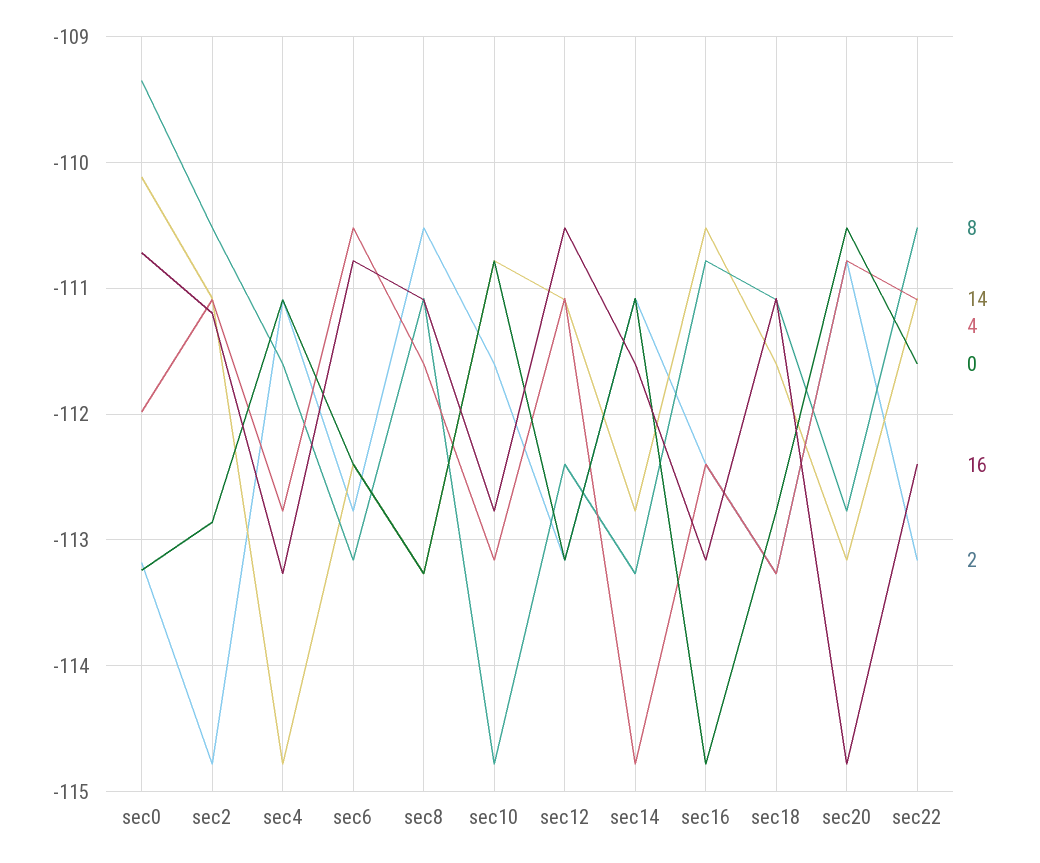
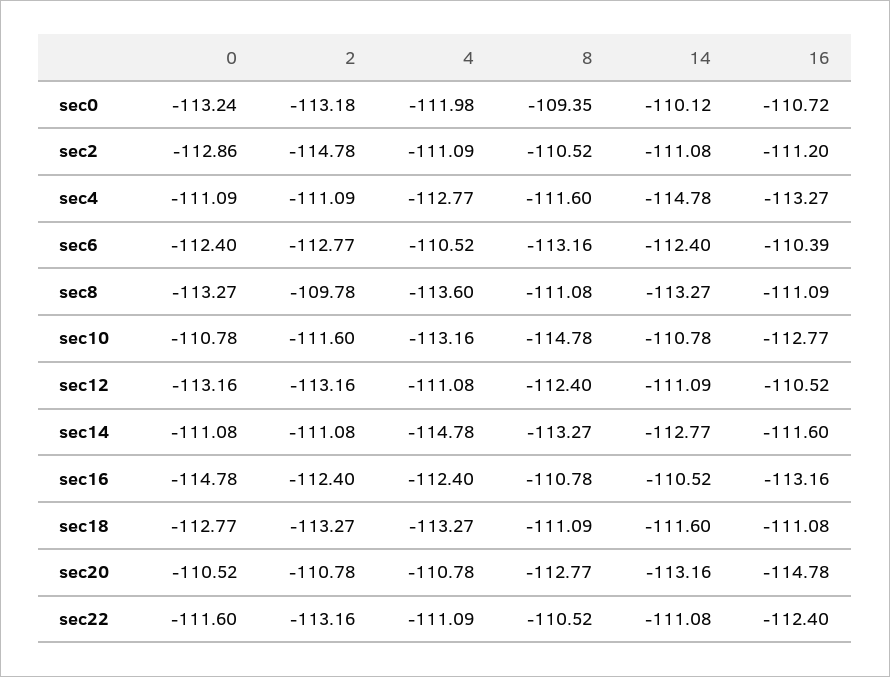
16, sec6: -110.8 -> -110.39
4, sec8: -111.6 -> -113.6
2, sec8: -110.5 -> -109.78

